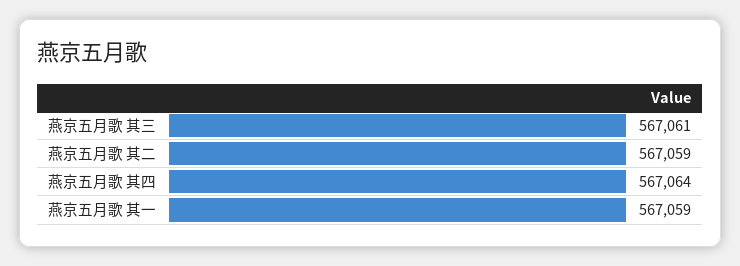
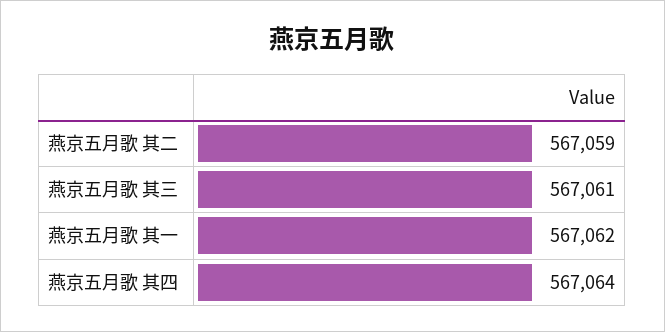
燕京五月歌 其一: 567059 -> 567062

